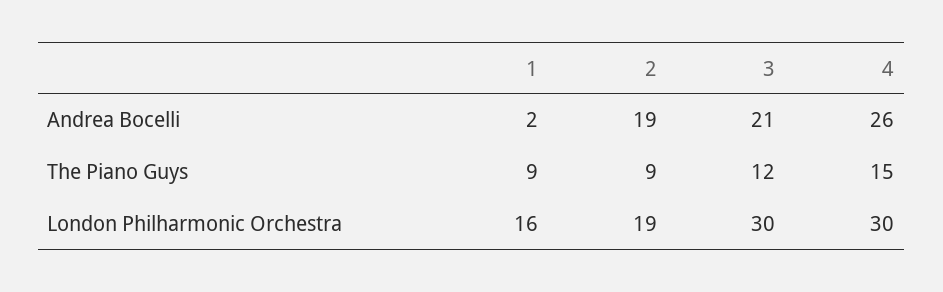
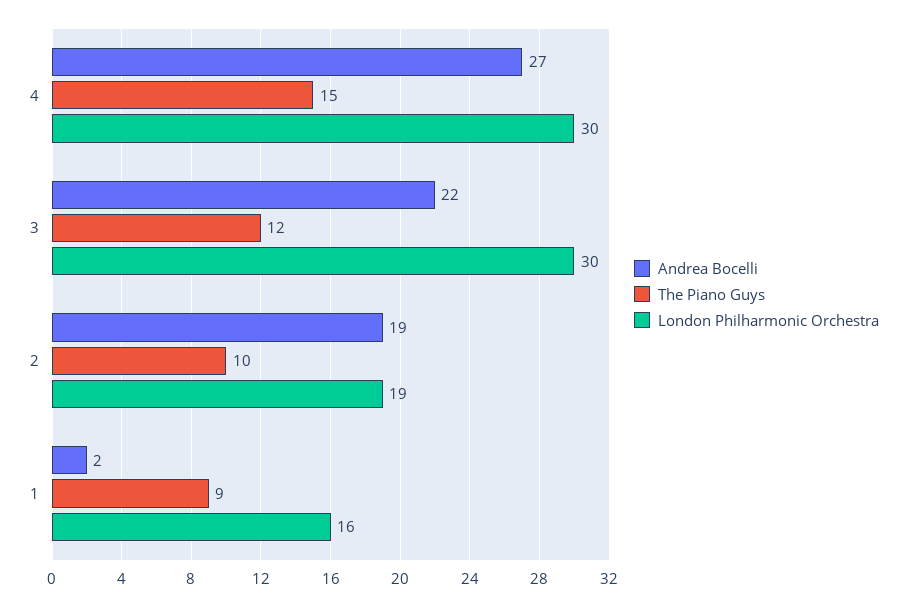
Andrea Bocelli, 3: 21 -> 22
Andrea Bocelli, 4: 26 -> 27
The Piano Guys, 2: 9 -> 10

